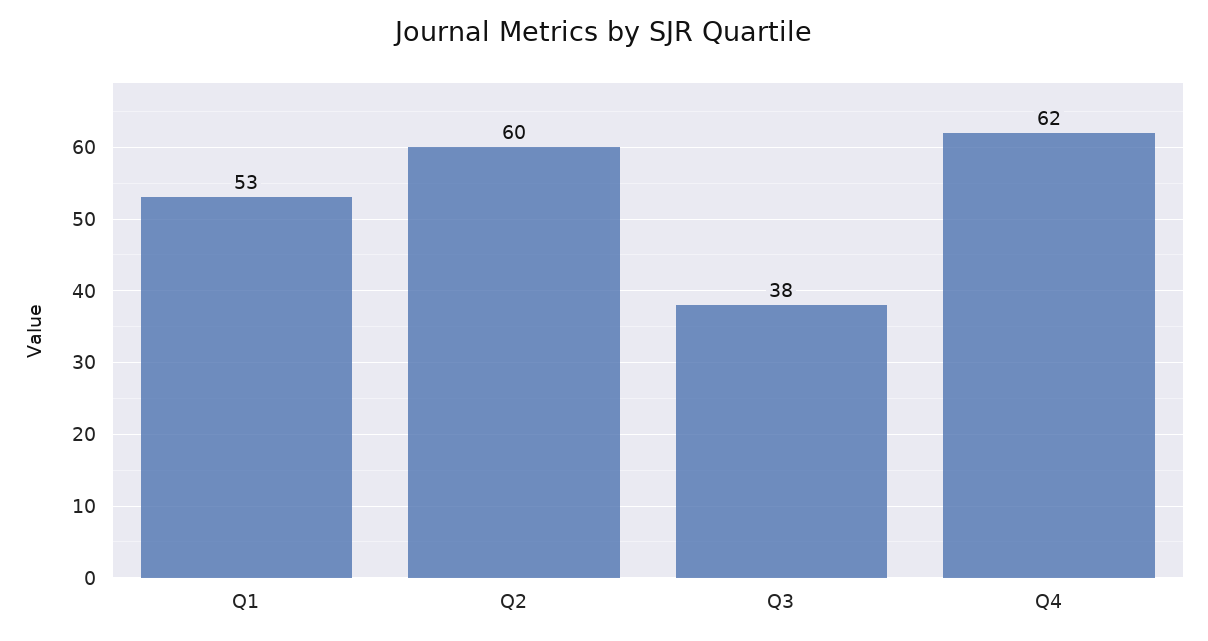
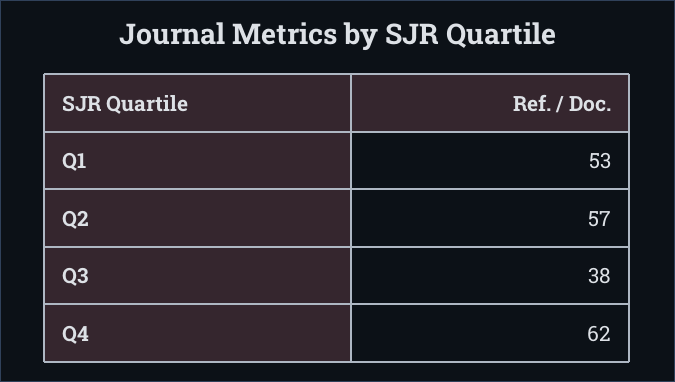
Q2: 60 -> 57

